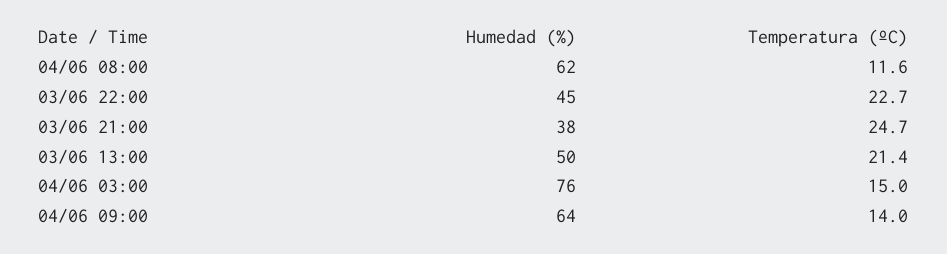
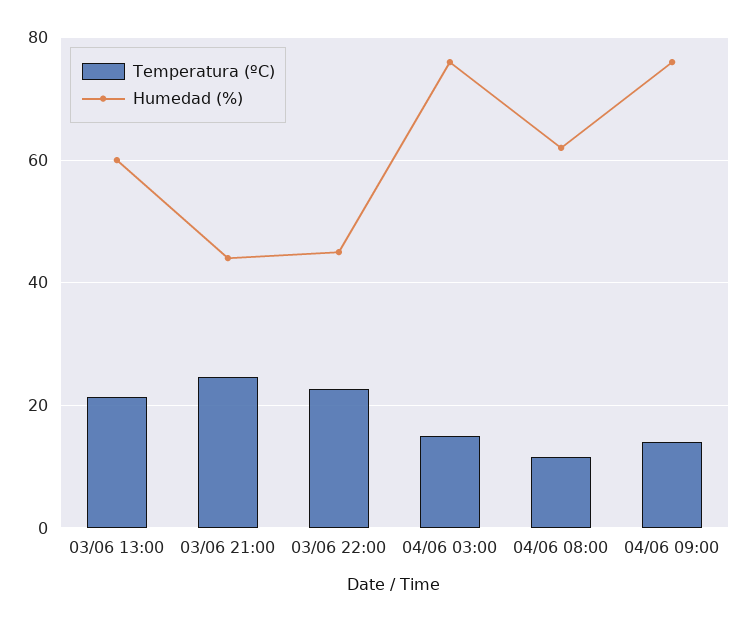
Humedad (%), 03/06 21:00: 38 -> 44
Humedad (%), 03/06 13:00: 50 -> 60
Humedad (%), 04/06 09:00: 64 -> 76

